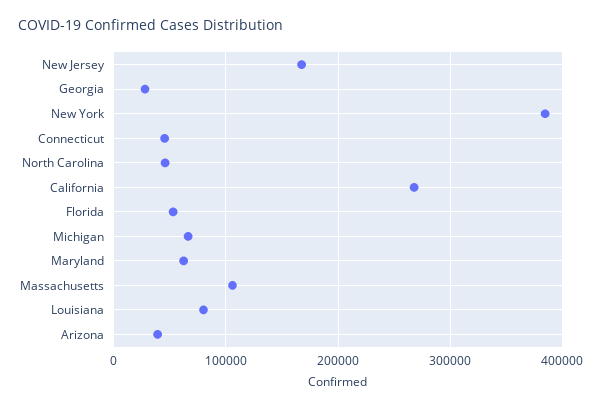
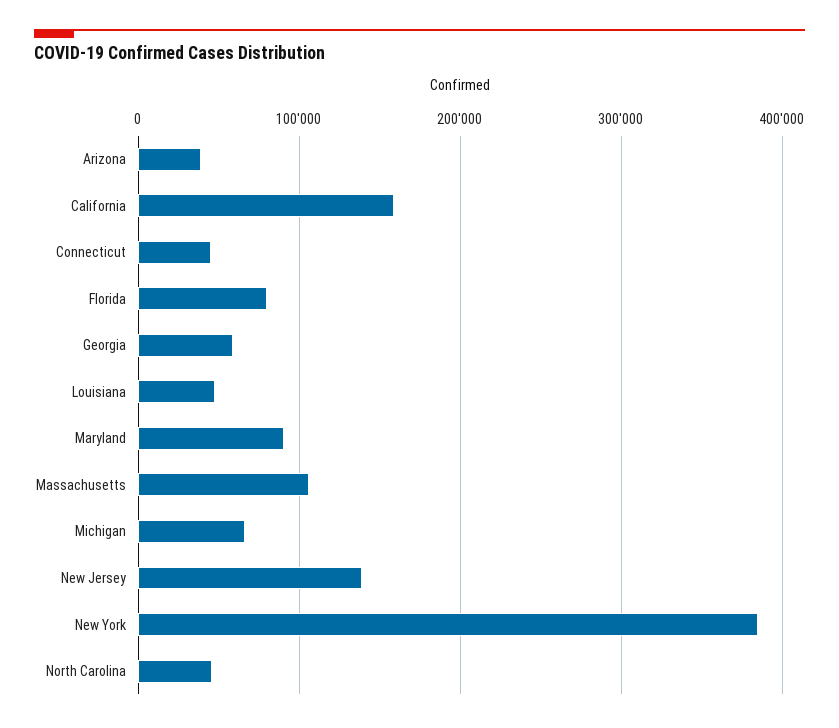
New Jersey: 170000 -> 140000
Georgia: 30000 -> 60000
California: 270000 -> 160000
Florida: 50000 -> 80000
Maryland: 60000 -> 90000
Louisiana: 80000 -> 50000

